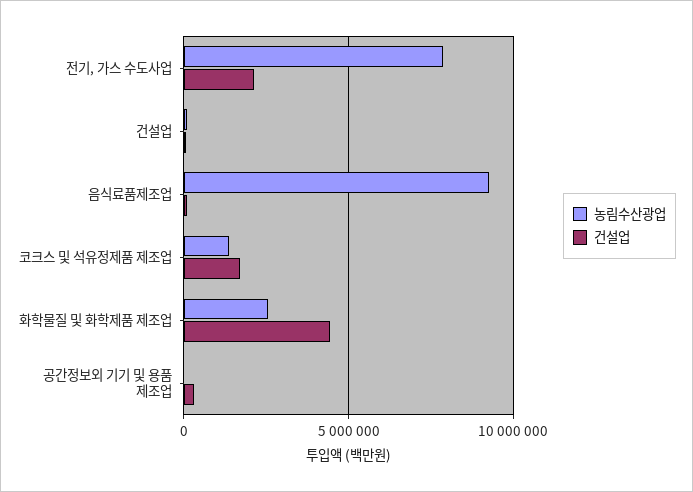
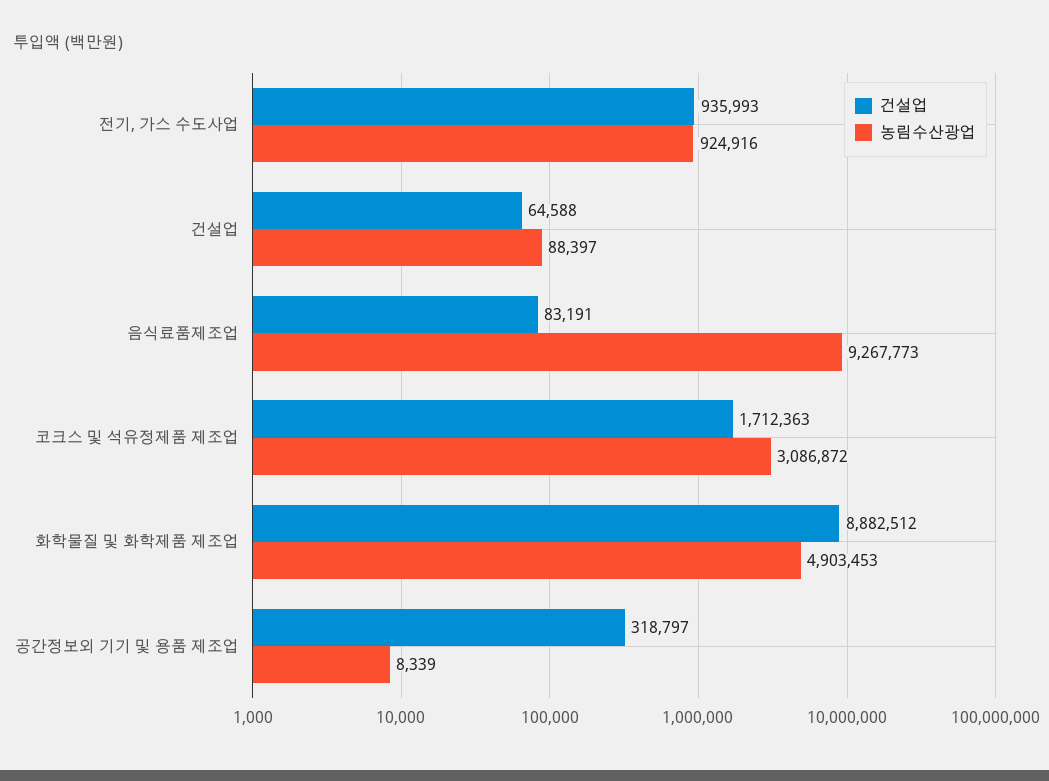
농림수산광업, 전기, 가스 수도사업: 8000000 -> 924916
건설업, 전기, 가스 수도사업: 2000000 -> 935993
농림수산광업, 코크스 및 석유정제품 제조업: 1500000 -> 3086872
농림수산광업, 화학물질 및 화학제품 제조업: 2500000 -> 4903453
건설업, 화학물질 및 화학제품 제조업: 4500000 -> 8882512

